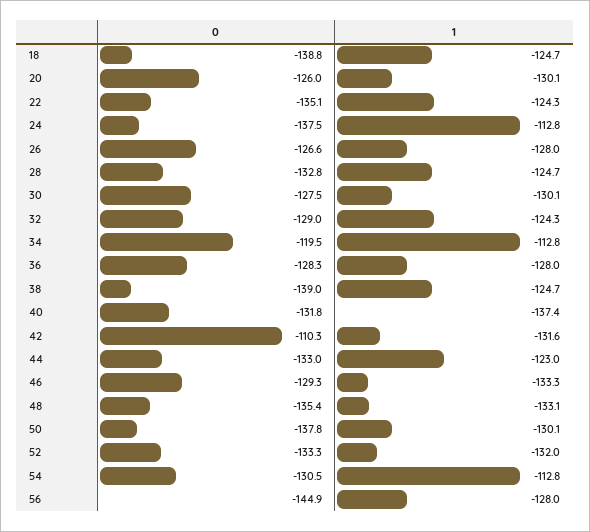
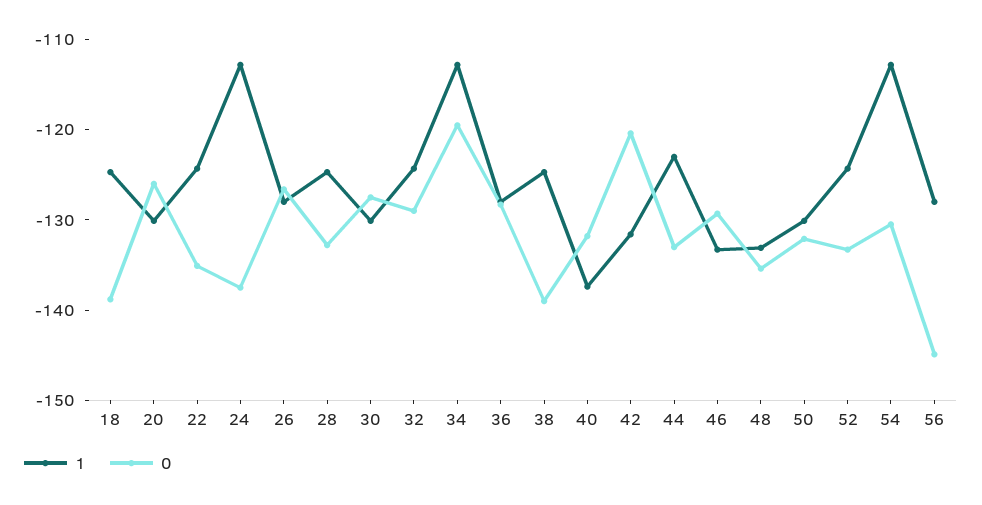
0, 42: -110.3 -> -120
0, 50: -137.8 -> -132
1, 52: -132 -> -124

